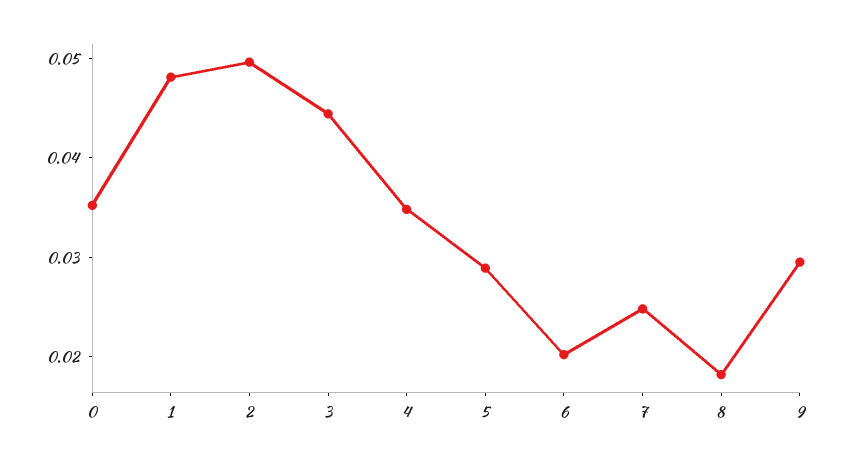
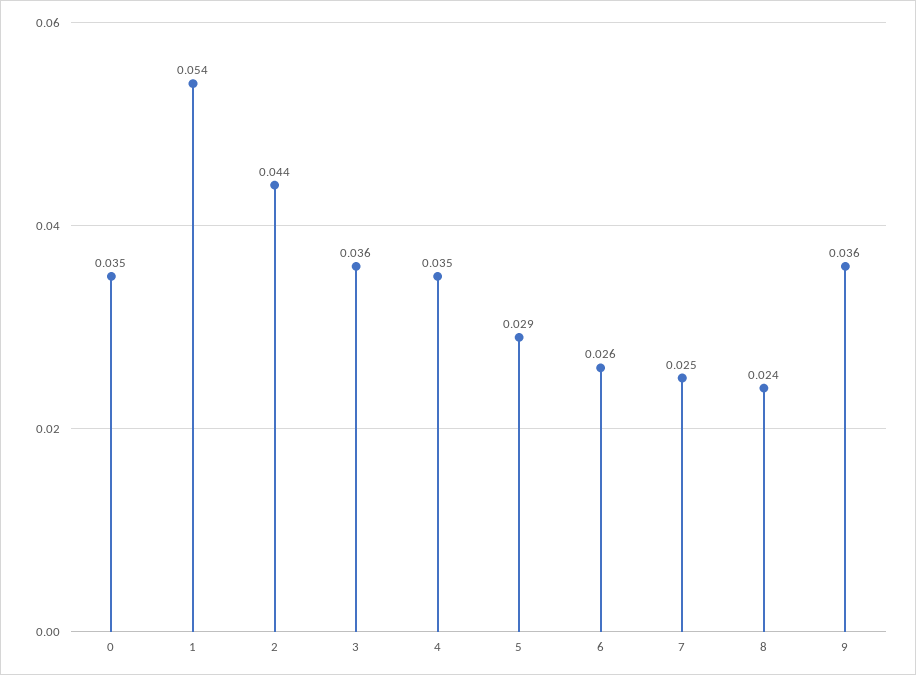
1: 0.048 -> 0.054
2: 0.05 -> 0.044
3: 0.044 -> 0.036
6: 0.02 -> 0.026
8: 0.018 -> 0.024
9: 0.03 -> 0.036

